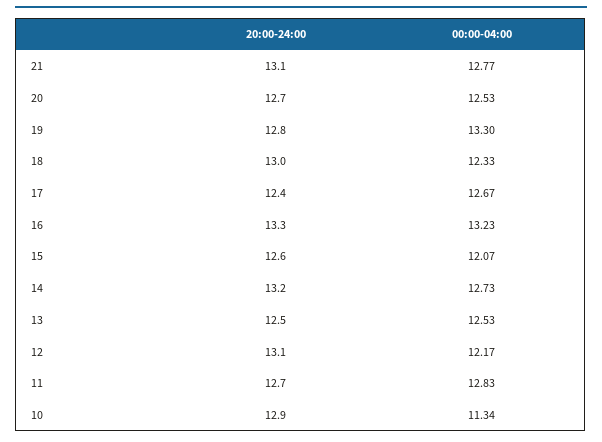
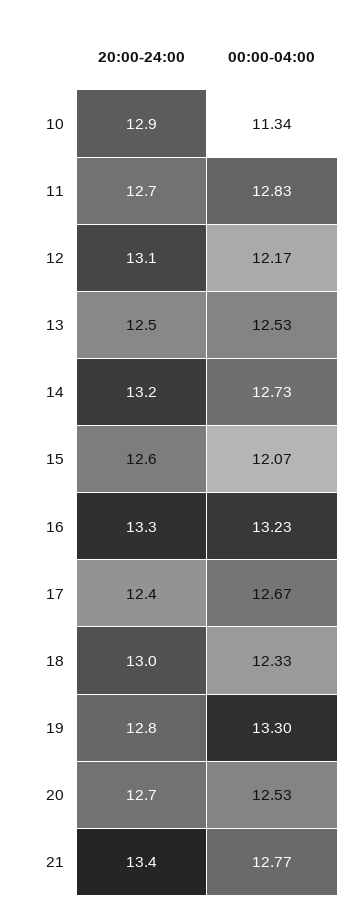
20:00-24:00, 21: 13.1 -> 13.4

